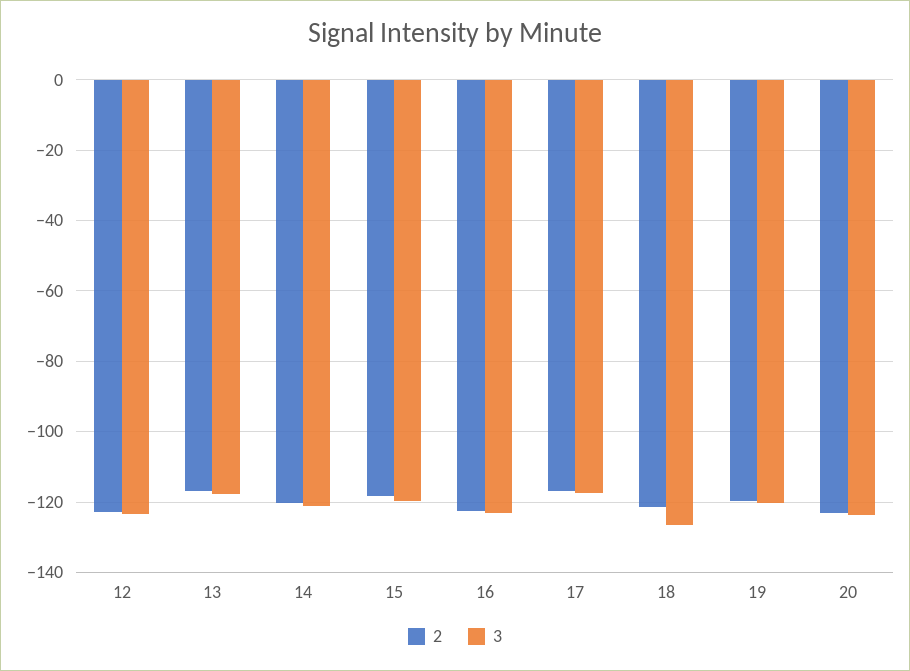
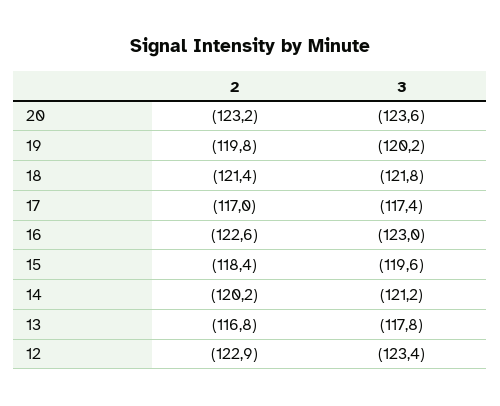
3, 18: -126 -> -121.8

